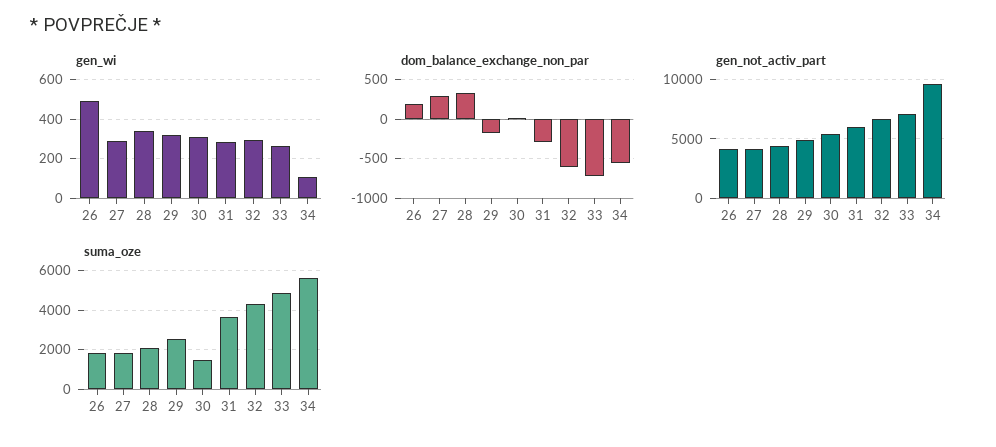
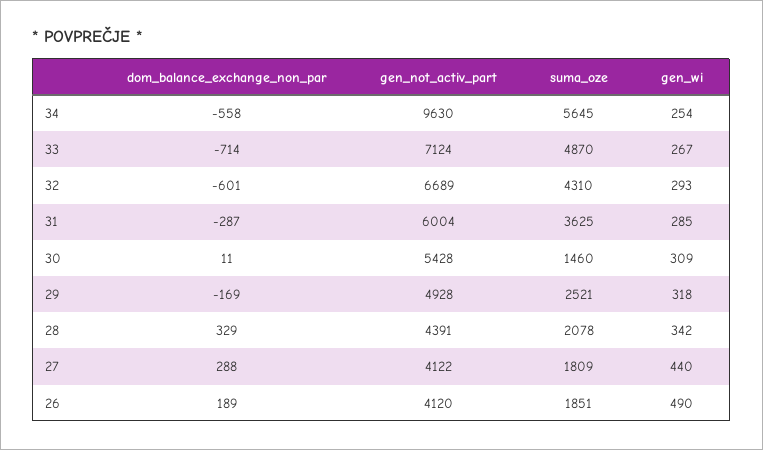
gen_wi, 27: 300 -> 440
gen_wi, 34: 100 -> 254

